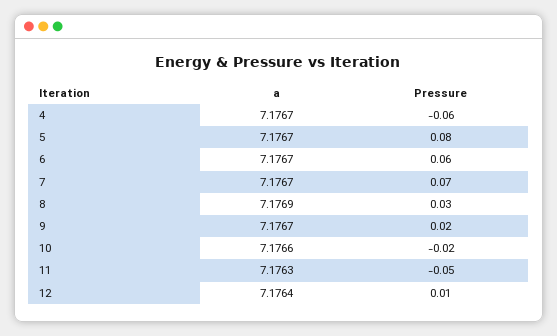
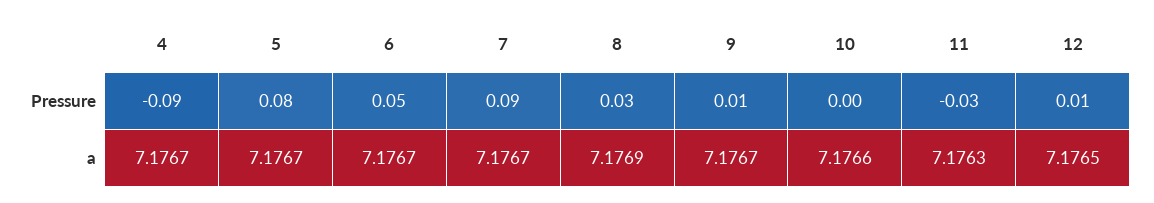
Pressure, 4: -0.06 -> -0.09
Pressure, 6: 0.06 -> 0.05
Pressure, 7: 0.07 -> 0.09
Pressure, 9: 0.02 -> 0.01
Pressure, 10: -0.02 -> 0
Pressure, 11: -0.05 -> -0.03
a, 12: 7.1764 -> 7.1765

